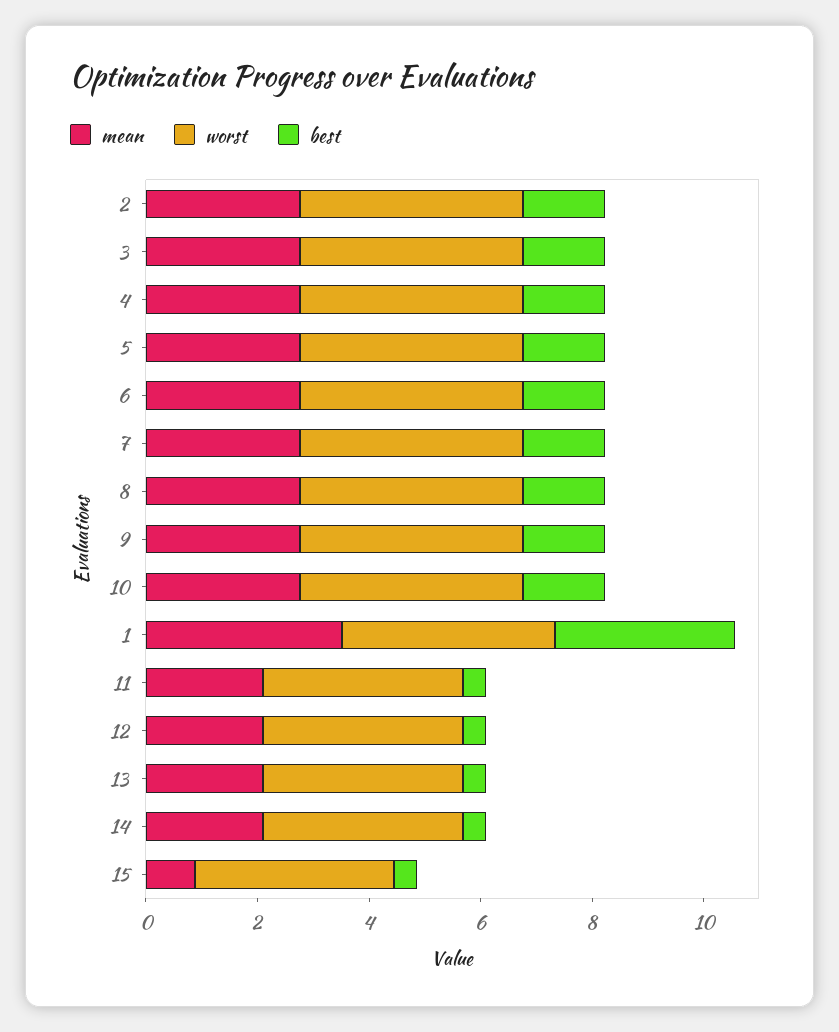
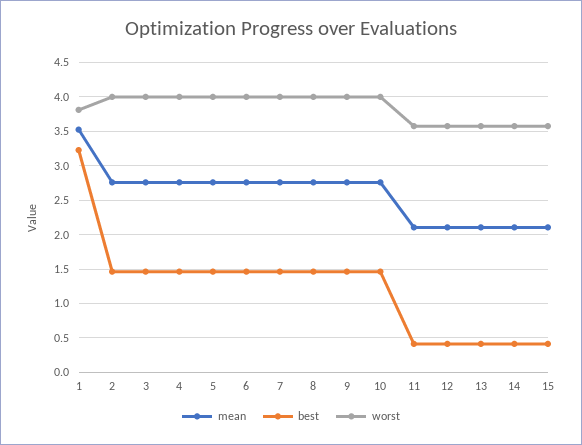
mean, 15: 1 -> 2.1

